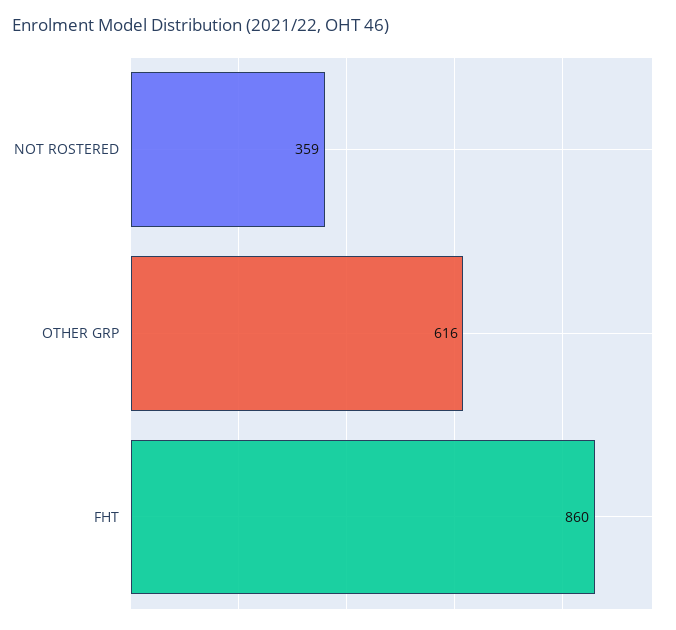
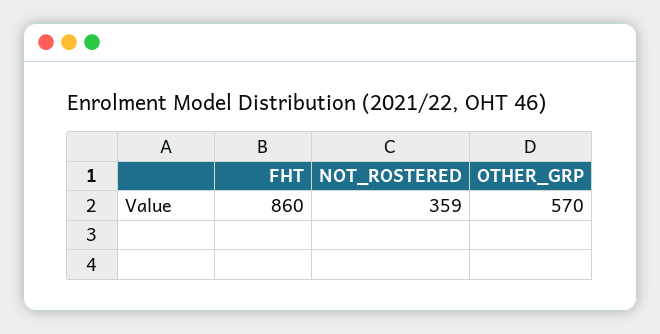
OTHER GRP: 616 -> 570

